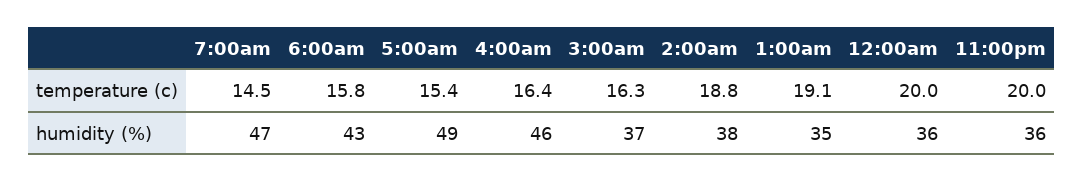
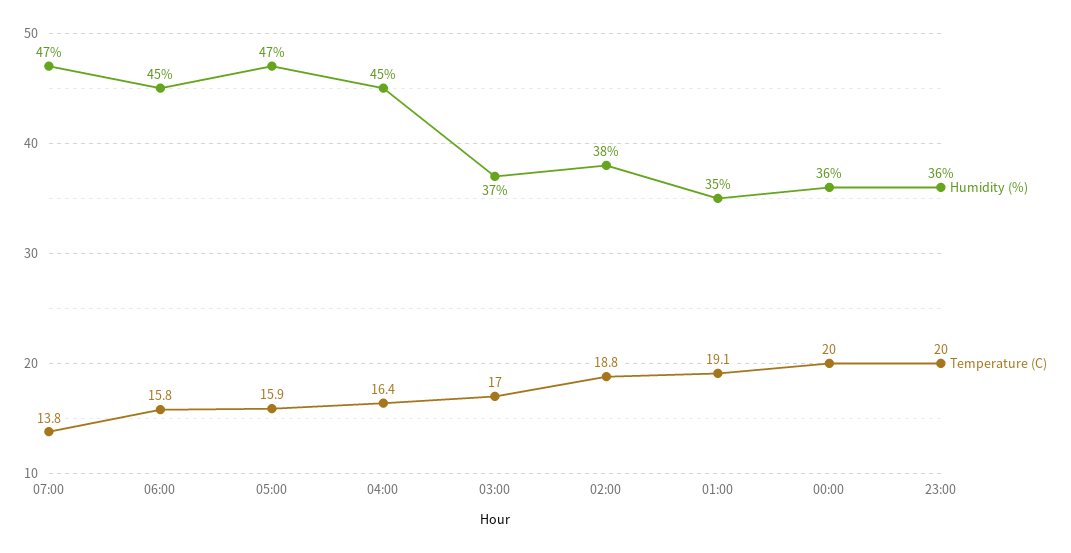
temperature (c), 7:00am: 14.5 -> 13.8
temperature (c), 5:00am: 15.4 -> 15.9
temperature (c), 3:00am: 16.3 -> 17
humidity (%), 6:00am: 43 -> 45
humidity (%), 5:00am: 49 -> 47
humidity (%), 4:00am: 46 -> 45

